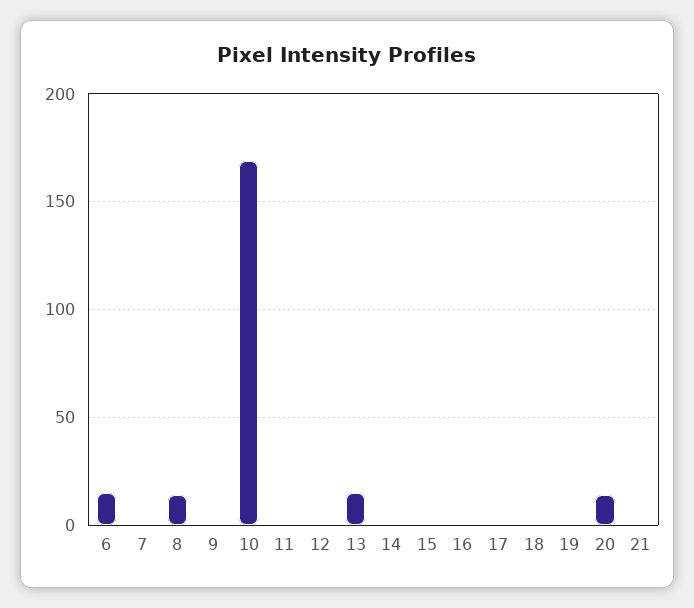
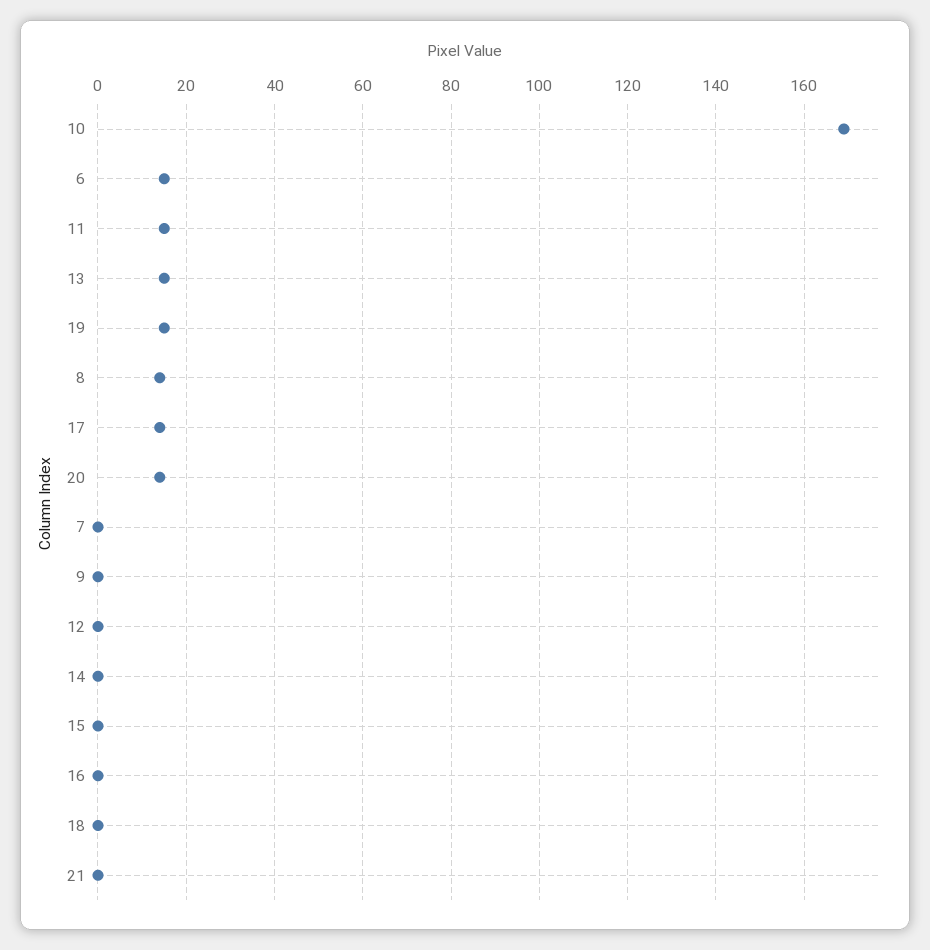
11: 0 -> 15
17: 0 -> 15
19: 0 -> 15

